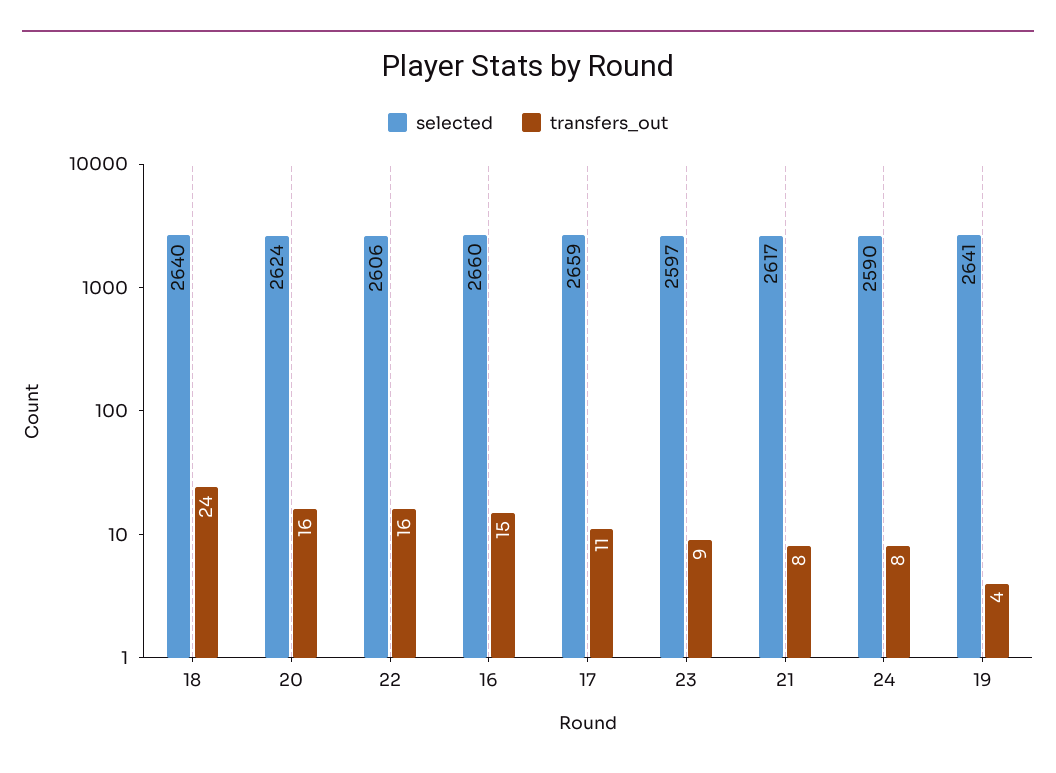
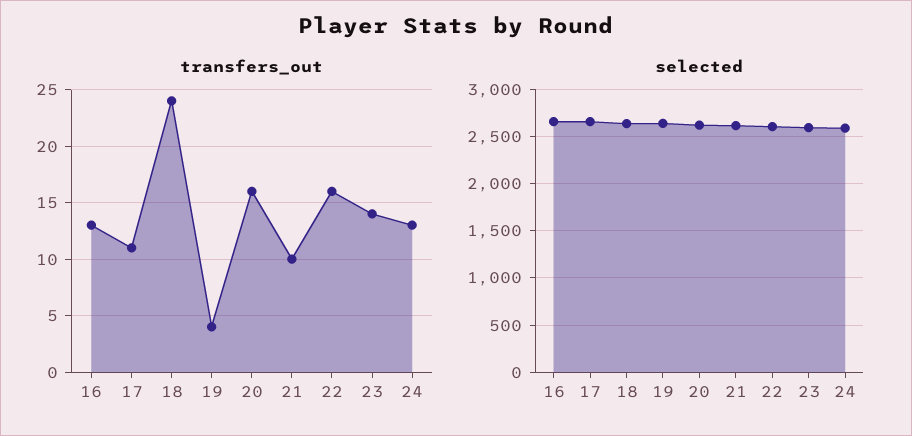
transfers_out, 16: 15 -> 13
transfers_out, 23: 9 -> 14
transfers_out, 21: 8 -> 10
transfers_out, 24: 8 -> 13

